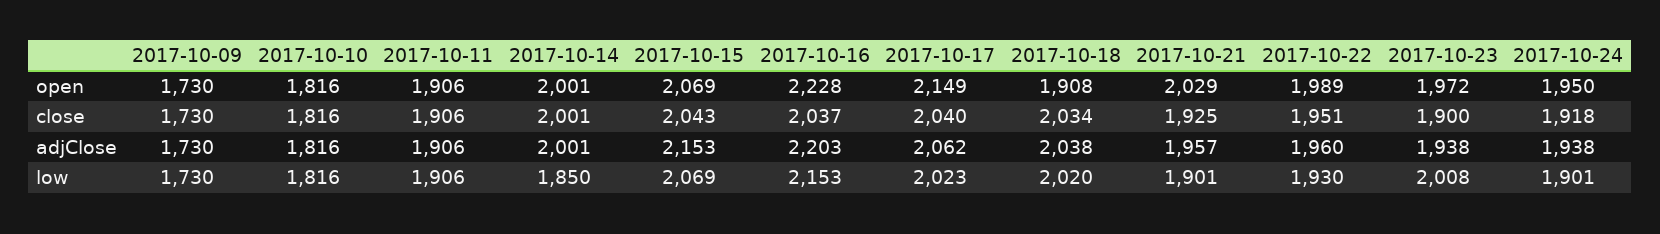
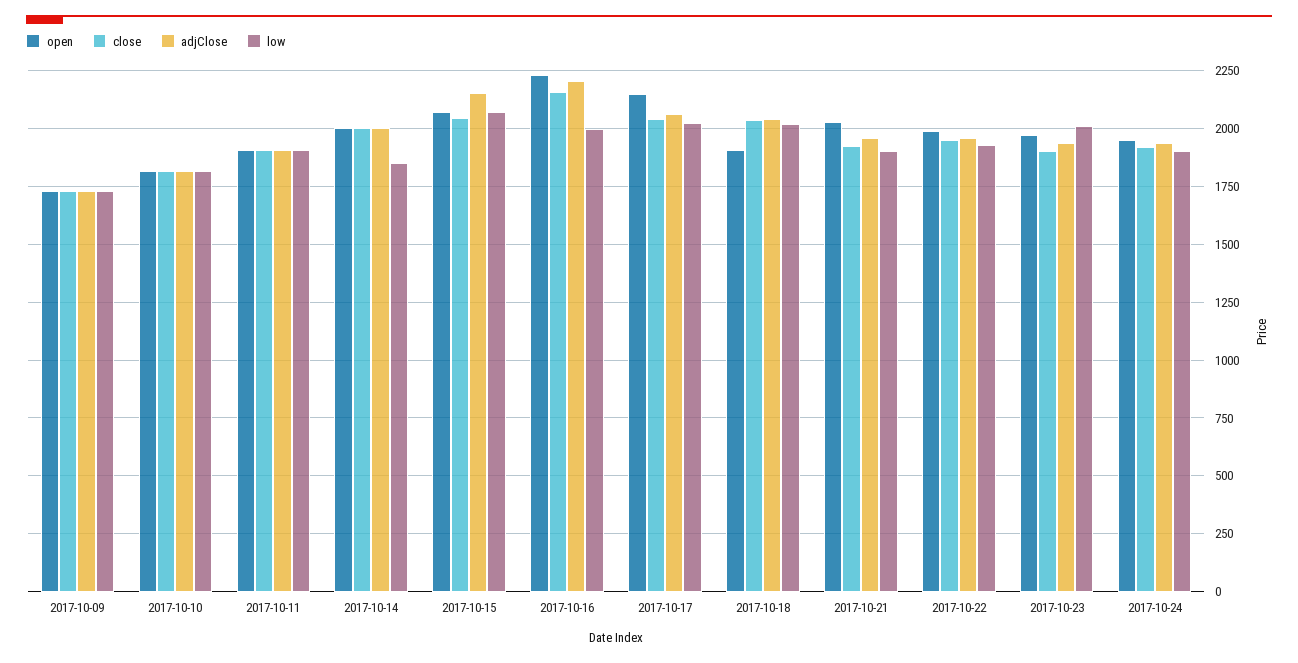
close, 2017-10-16: 2037 -> 2150
low, 2017-10-16: 2153 -> 2000

